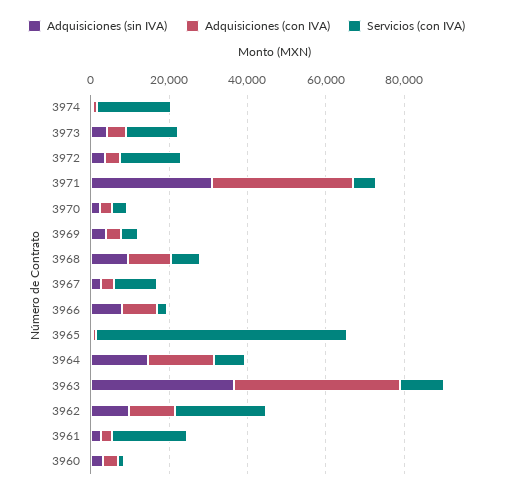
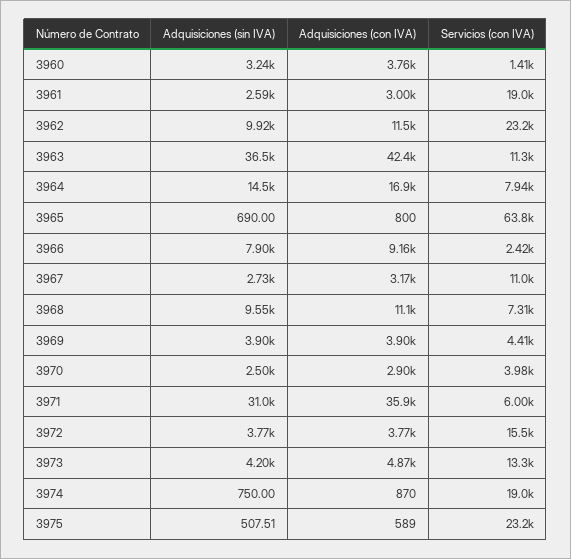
Adquisiciones (sin IVA), 3975: none -> 507.51
Adquisiciones (con IVA), 3975: none -> 589
Servicios (con IVA), 3975: none -> 23200

